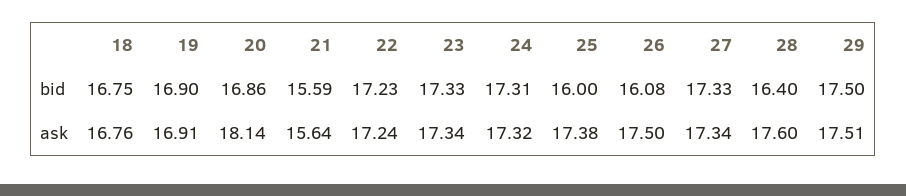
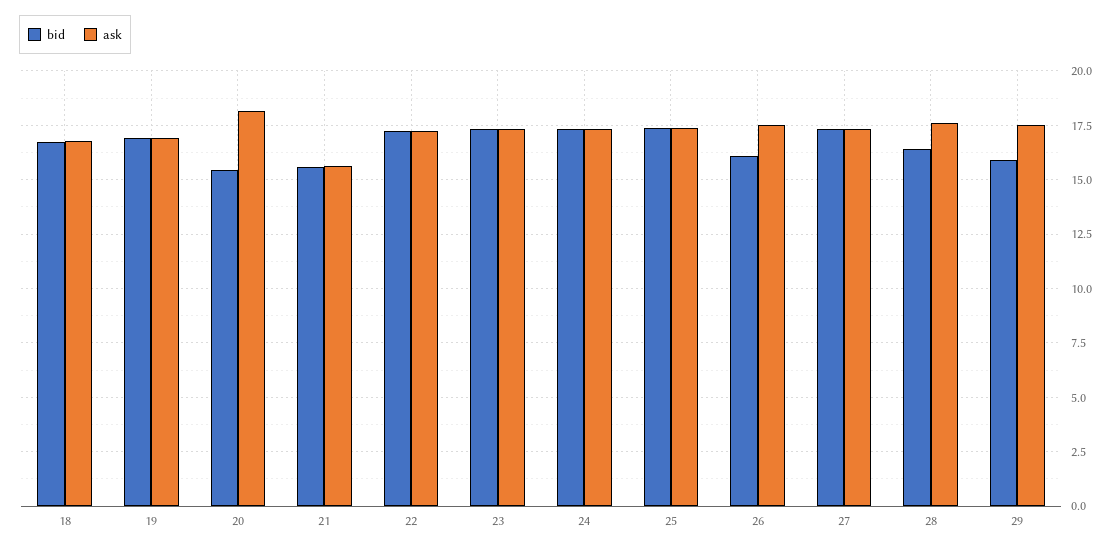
bid, 20: 16.86 -> 15.5
bid, 25: 16 -> 17.5
bid, 29: 17.5 -> 16

